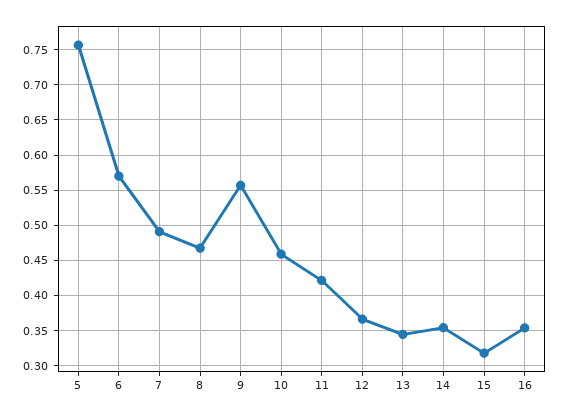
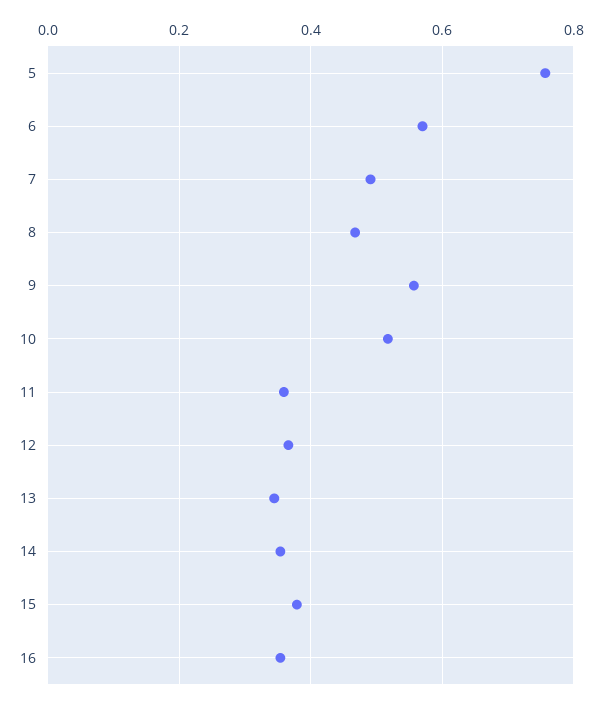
10: 0.46 -> 0.52
11: 0.42 -> 0.36
15: 0.32 -> 0.38

